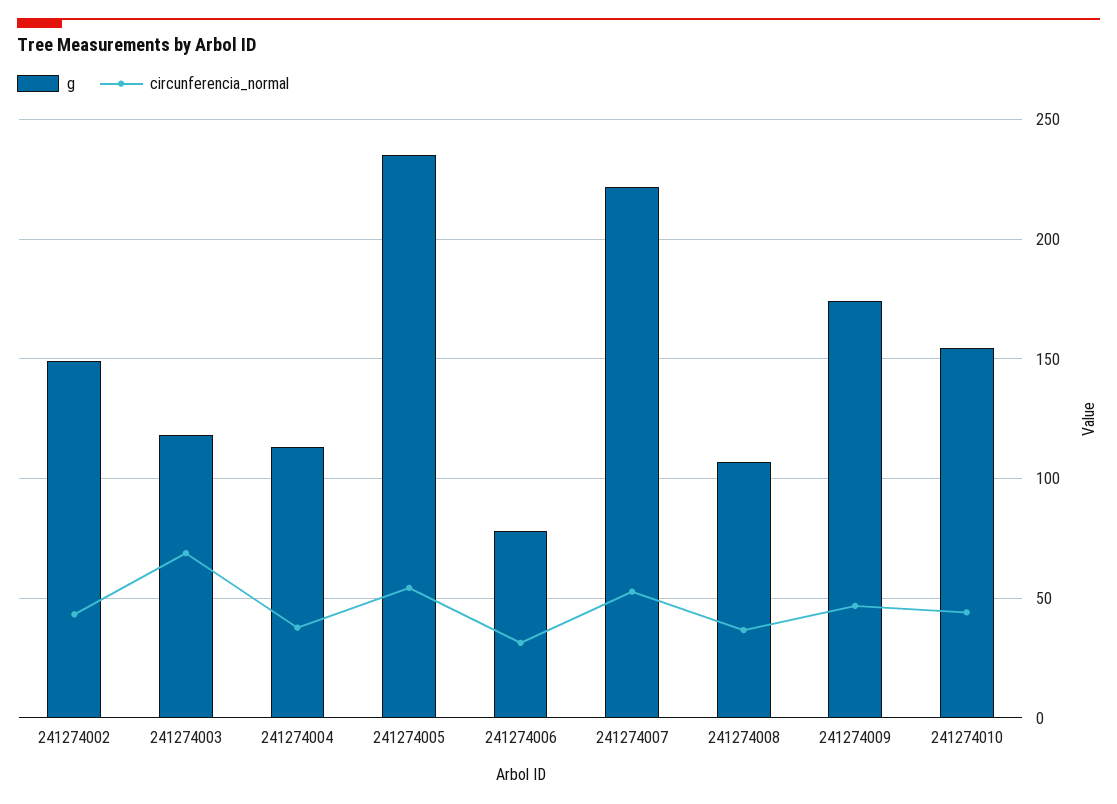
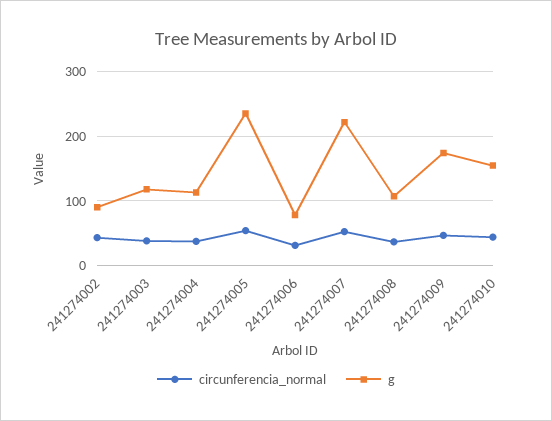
g, 241274002: 150 -> 90
circunferencia_normal, 241274003: 70 -> 40

